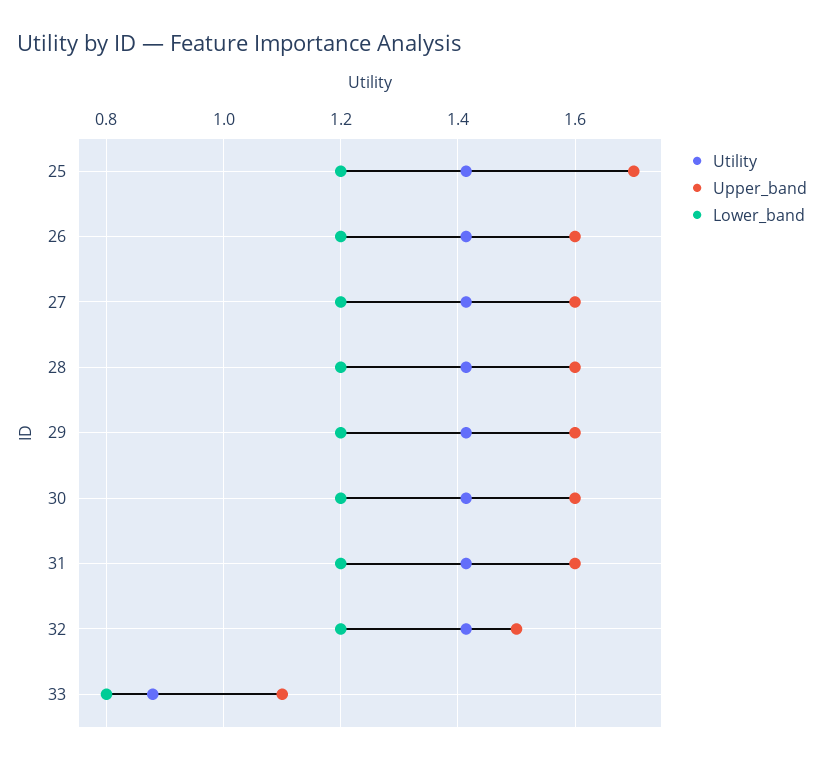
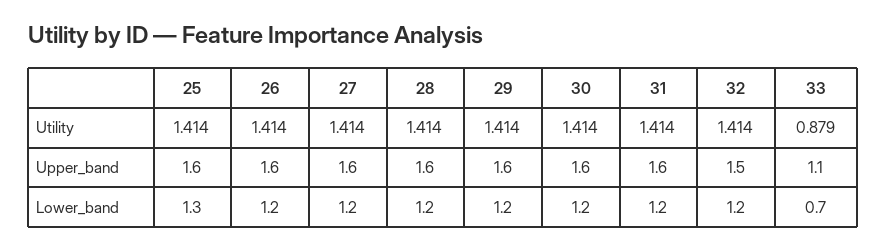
Upper_band, 25: 1.7 -> 1.6
Lower_band, 25: 1.2 -> 1.3
Lower_band, 33: 0.8 -> 0.7

